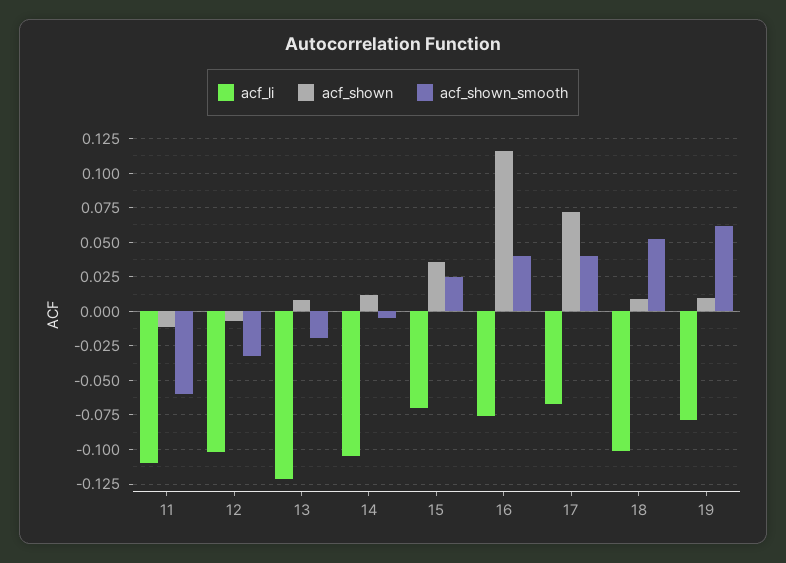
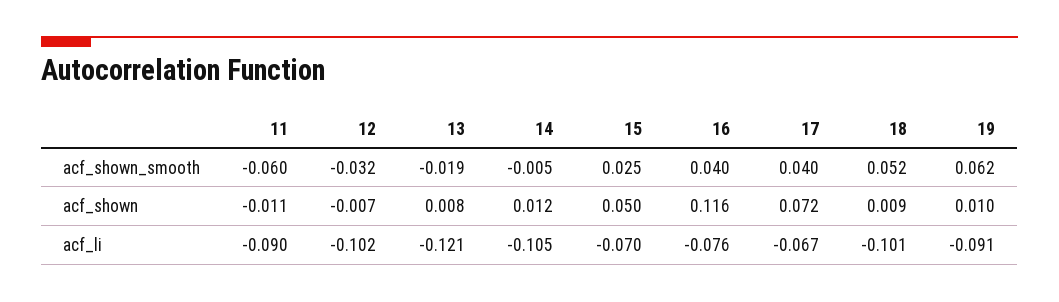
acf_li, 11: -0.11 -> -0.09
acf_shown, 15: 0.035 -> 0.05
acf_li, 19: -0.08 -> -0.091

